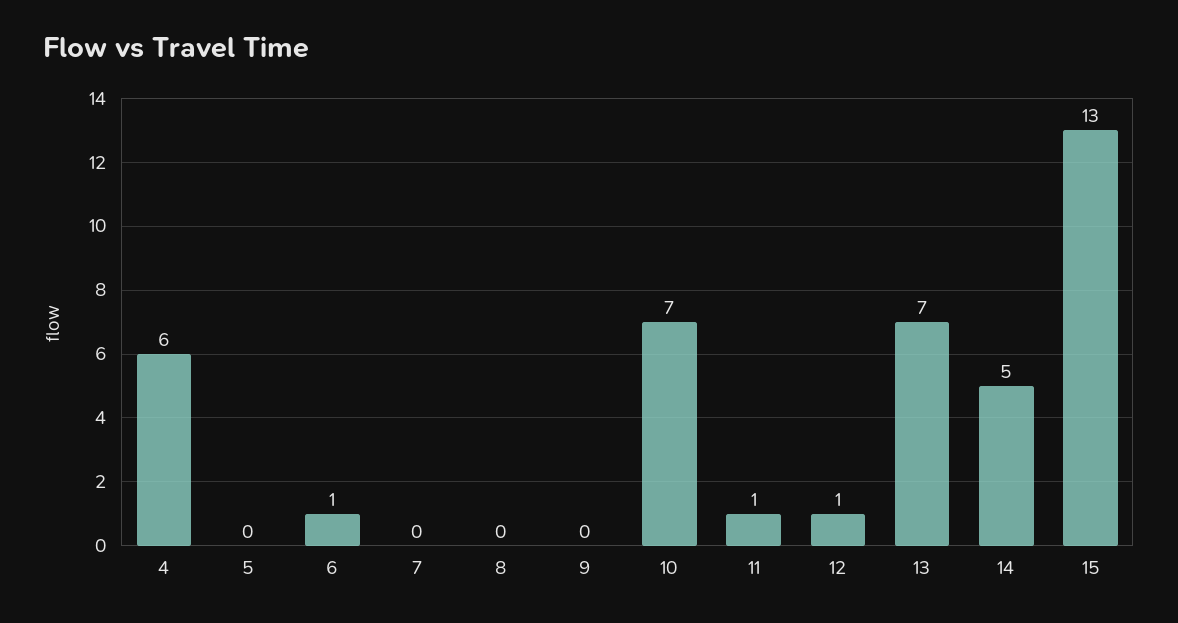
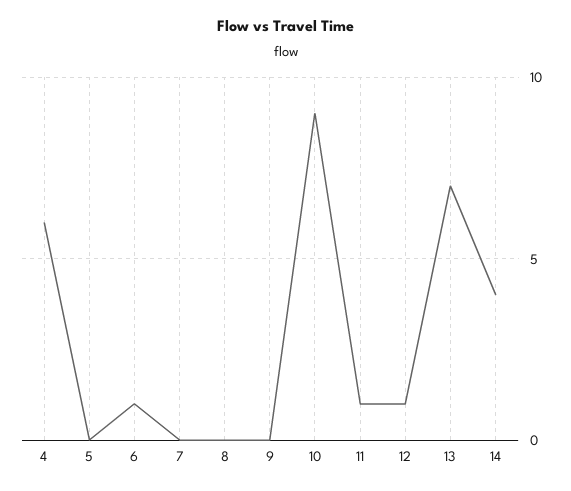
10: 7 -> 9
14: 5 -> 4
15: 13 -> none

